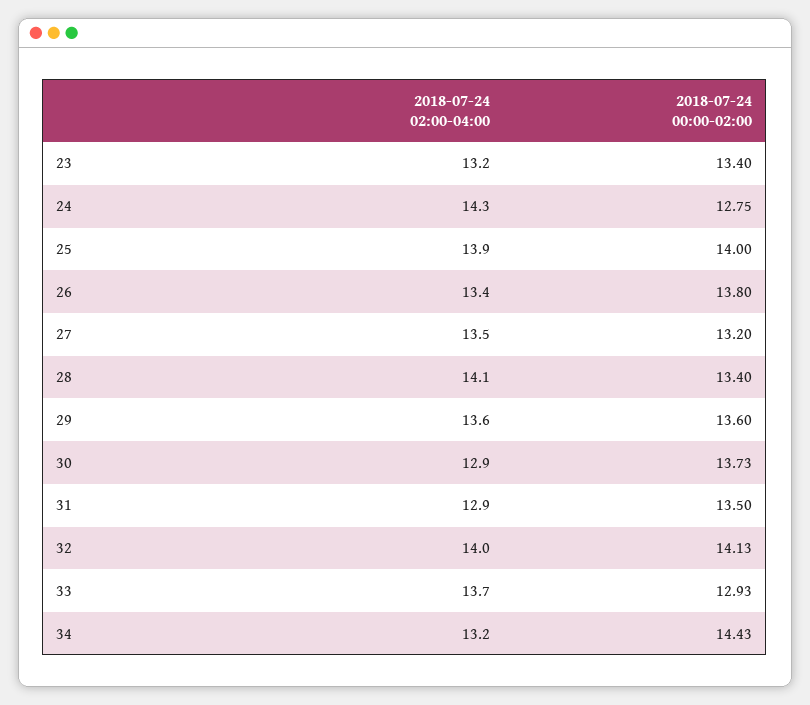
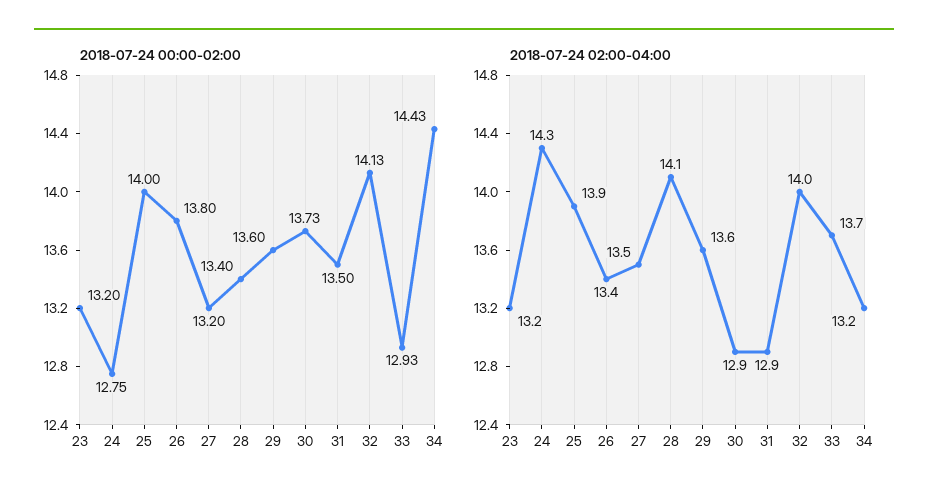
2018-07-24 00:00-02:00, 23: 13.4 -> 13.2

